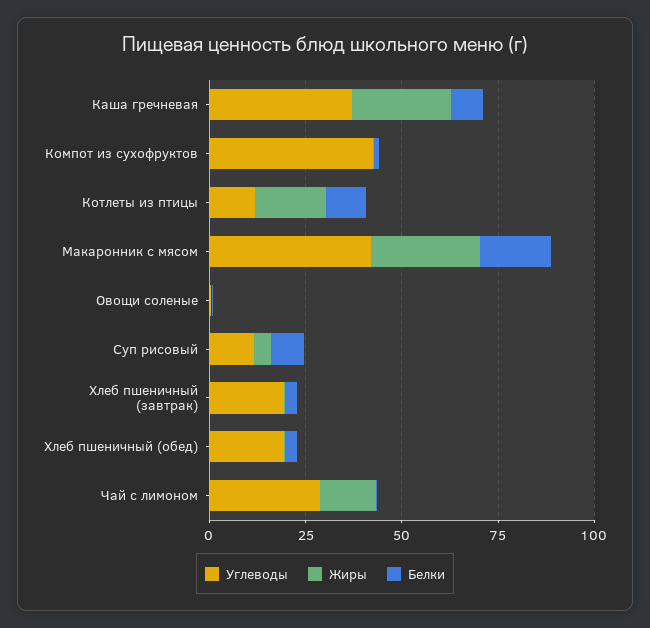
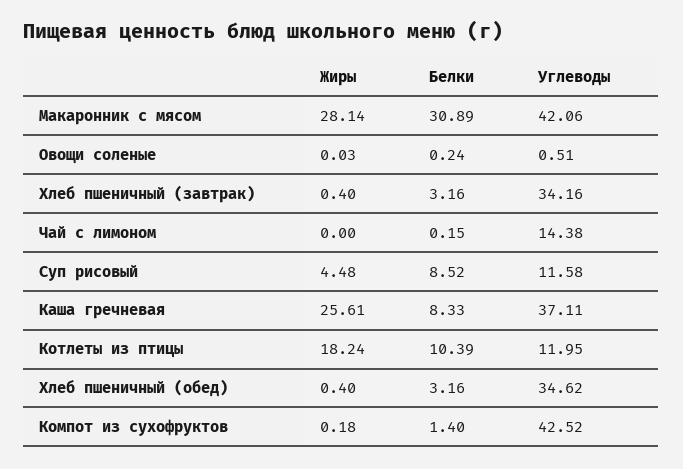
Белки, Макаронник с мясом: 20 -> 30.89
Углеводы, Хлеб пшеничный (завтрак): 20 -> 34.16
Углеводы, Хлеб пшеничный (обед): 20 -> 34.62
Углеводы, Чай с лимоном: 30 -> 14.38
Жиры, Чай с лимоном: 15 -> 0

